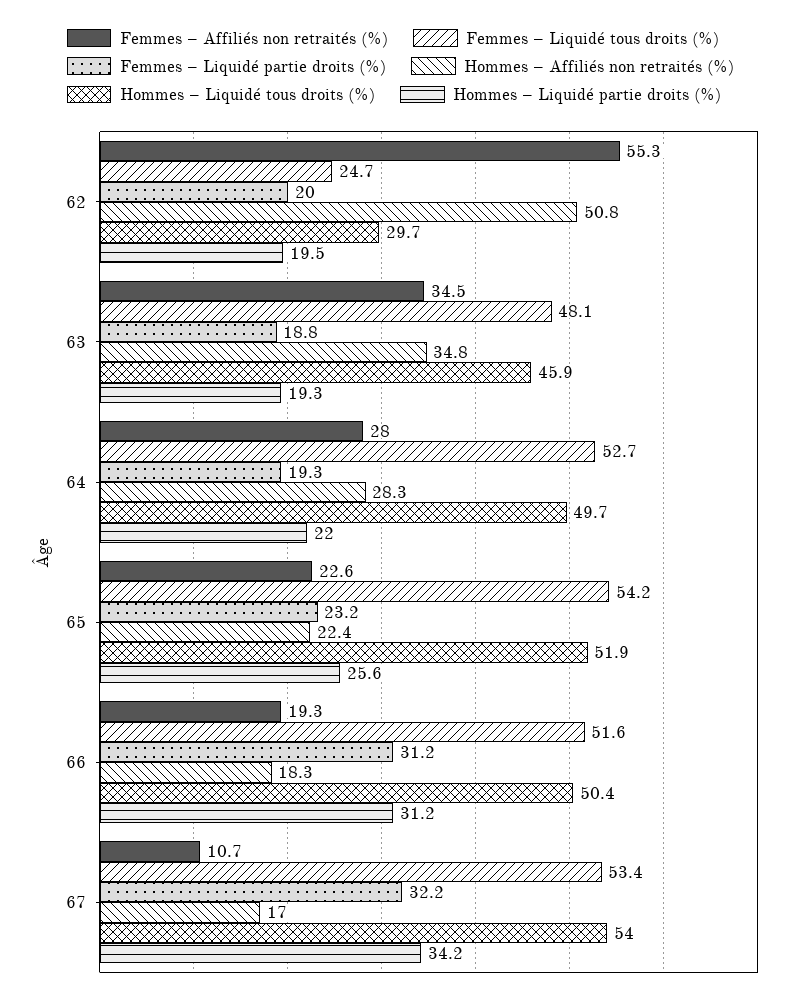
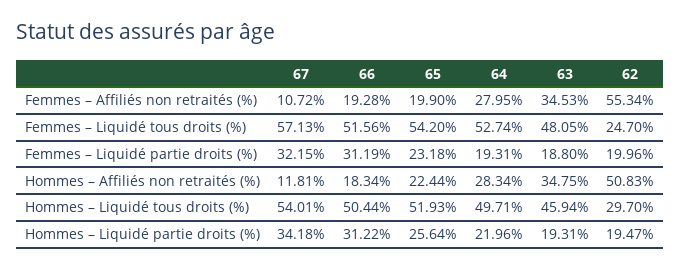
Femmes – Affiliés non retraités (%), 65: 22.6 -> 19.9
Femmes – Liquidé tous droits (%), 67: 53.4 -> 57.13
Hommes – Affiliés non retraités (%), 67: 17 -> 11.81

